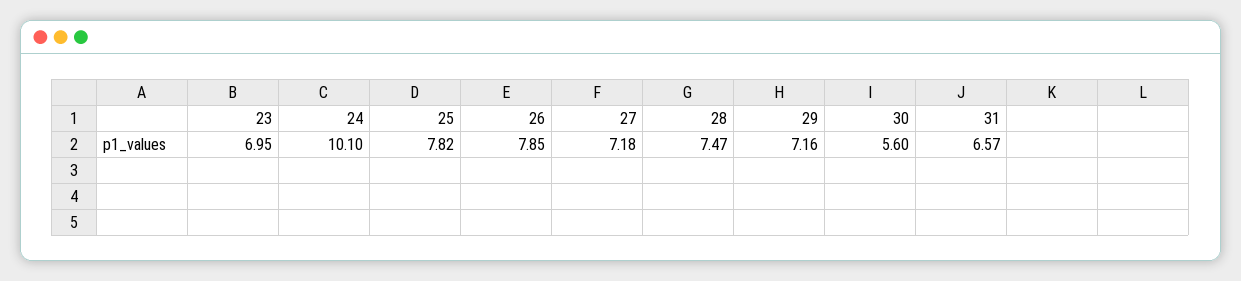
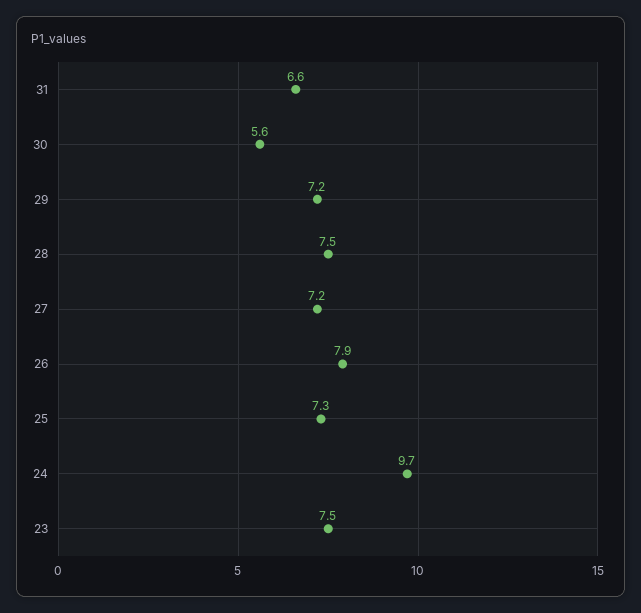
23: 6.95 -> 7.5
24: 10.1 -> 9.7
25: 7.82 -> 7.3

